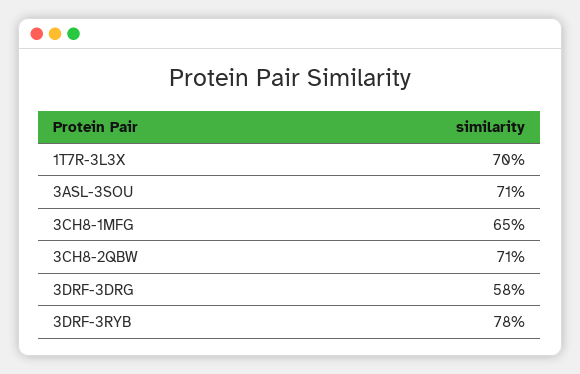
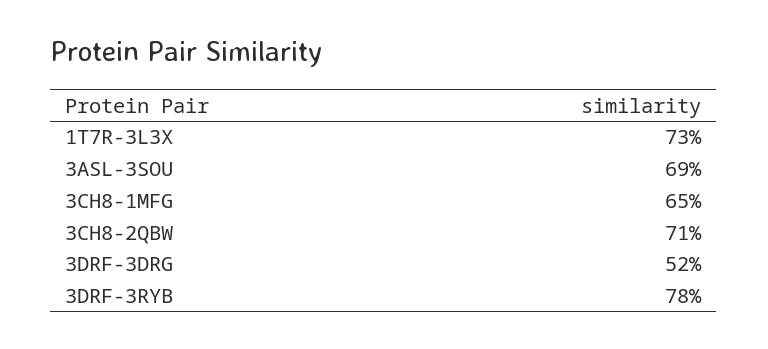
1T7R-3L3X: 70 -> 73
3ASL-3SOU: 71 -> 69
3DRF-3DRG: 58 -> 52

